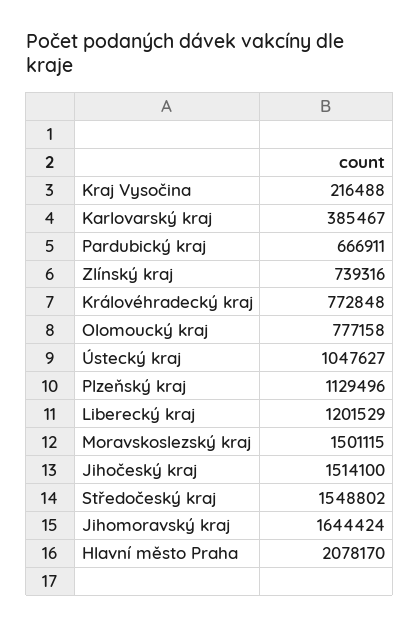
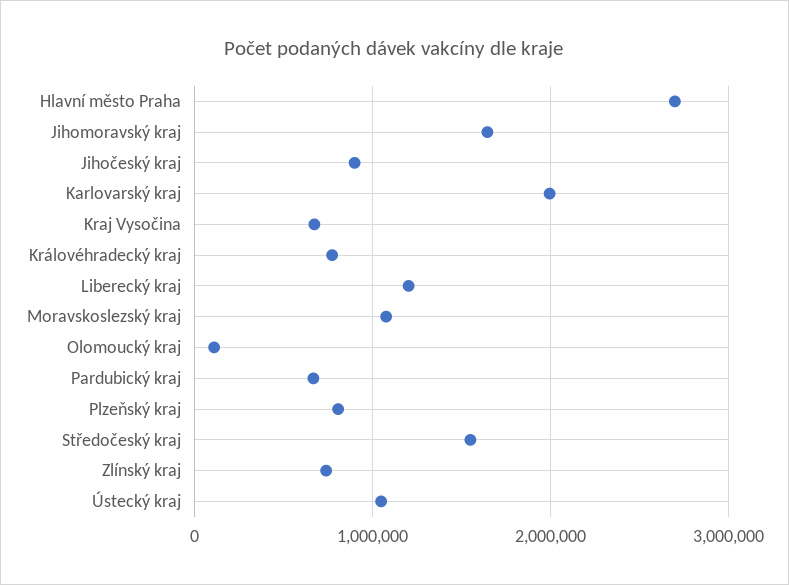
Kraj Vysočina: 216488 -> 700000
Karlovarský kraj: 385467 -> 2000000
Olomoucký kraj: 777158 -> 100000
Plzeňský kraj: 1129496 -> 800000
Moravskoslezský kraj: 1501115 -> 1100000
Jihočeský kraj: 1514100 -> 900000
Hlavní město Praha: 2078170 -> 2700000

